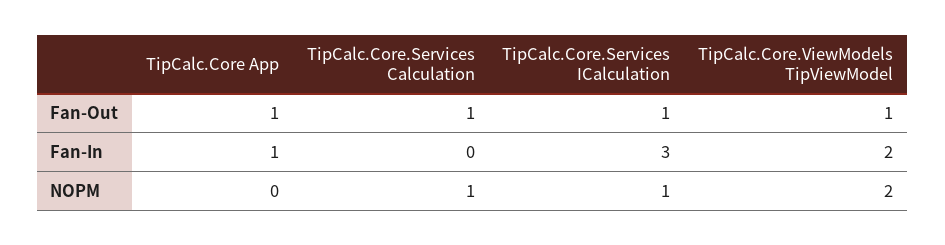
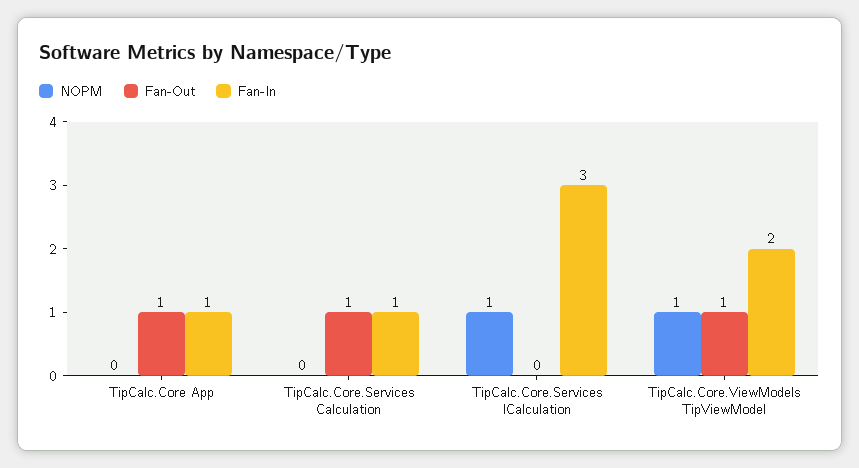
Fan-Out, TipCalc.Core.Services ICalculation: 1 -> 0
Fan-In, TipCalc.Core.Services Calculation: 0 -> 1
NOPM, TipCalc.Core.Services Calculation: 1 -> 0
NOPM, TipCalc.Core.ViewModels TipViewModel: 2 -> 1

